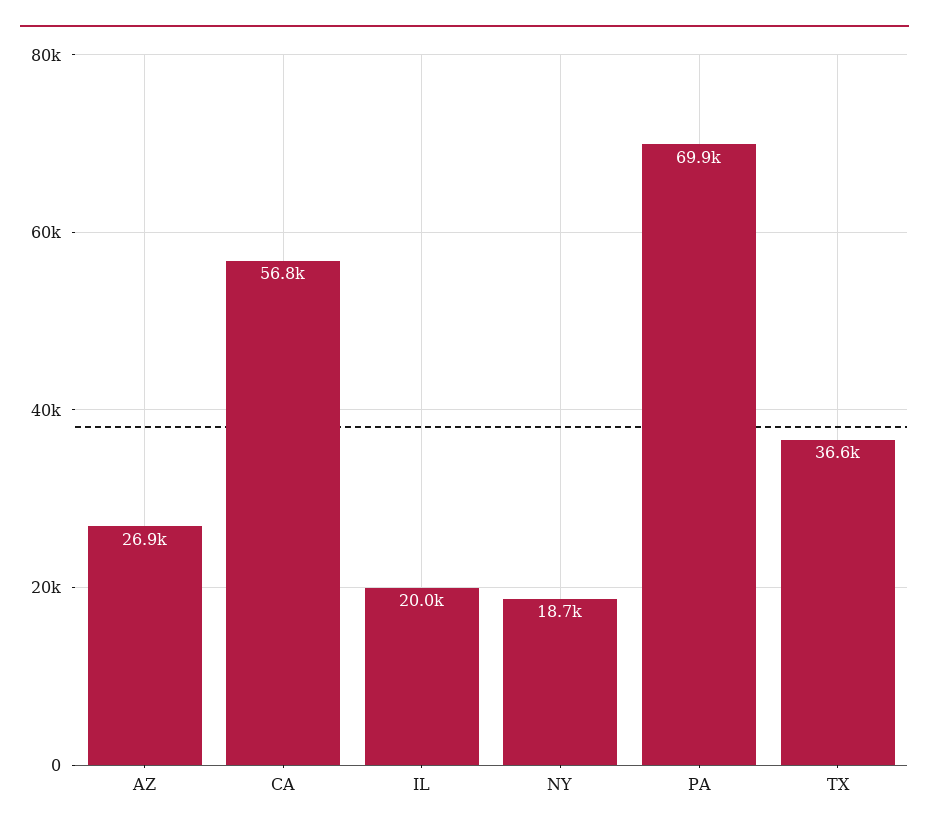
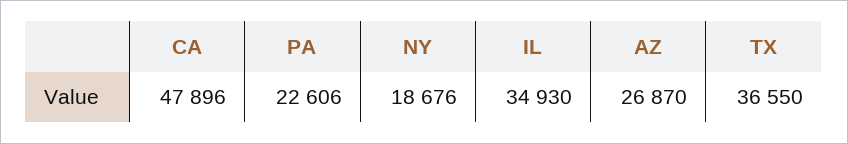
CA: 56800 -> 47896
IL: 20000 -> 34930
PA: 69900 -> 22606

